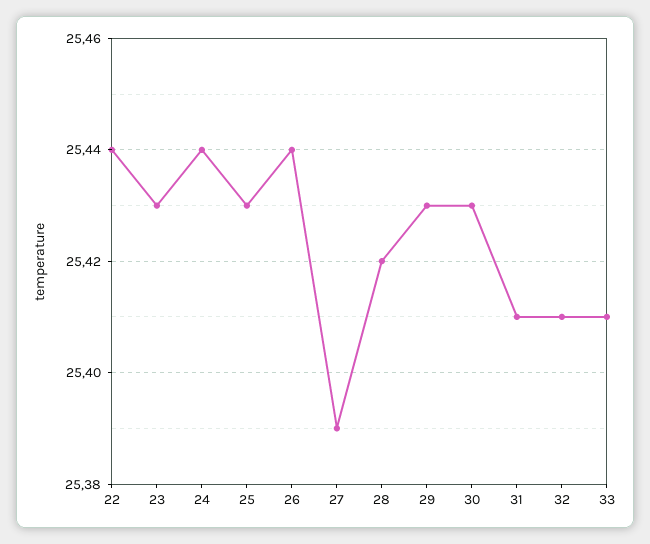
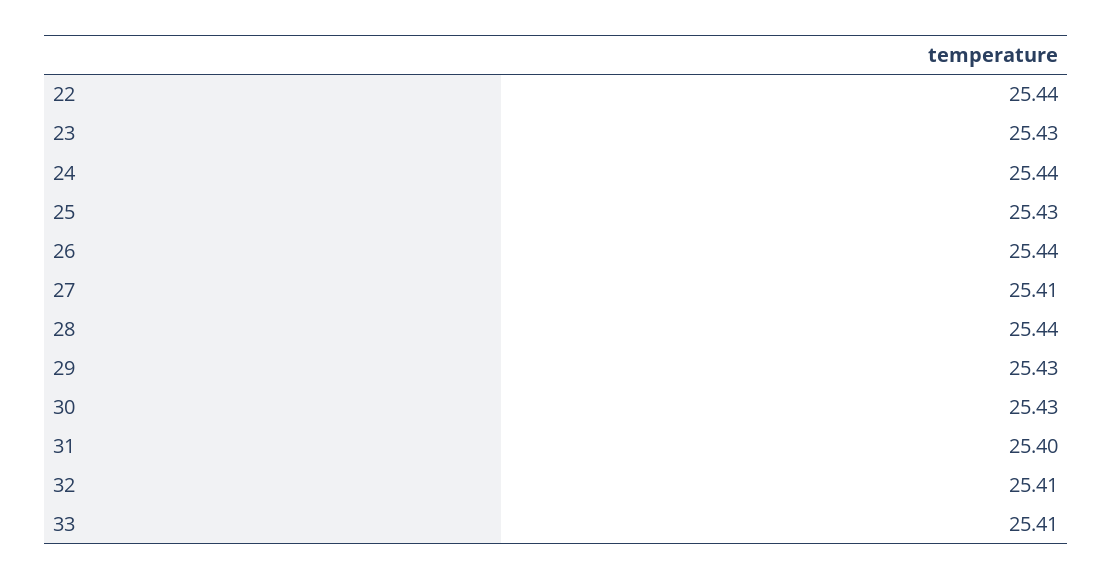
27: 25.39 -> 25.41
28: 25.42 -> 25.44
31: 25.41 -> 25.4

